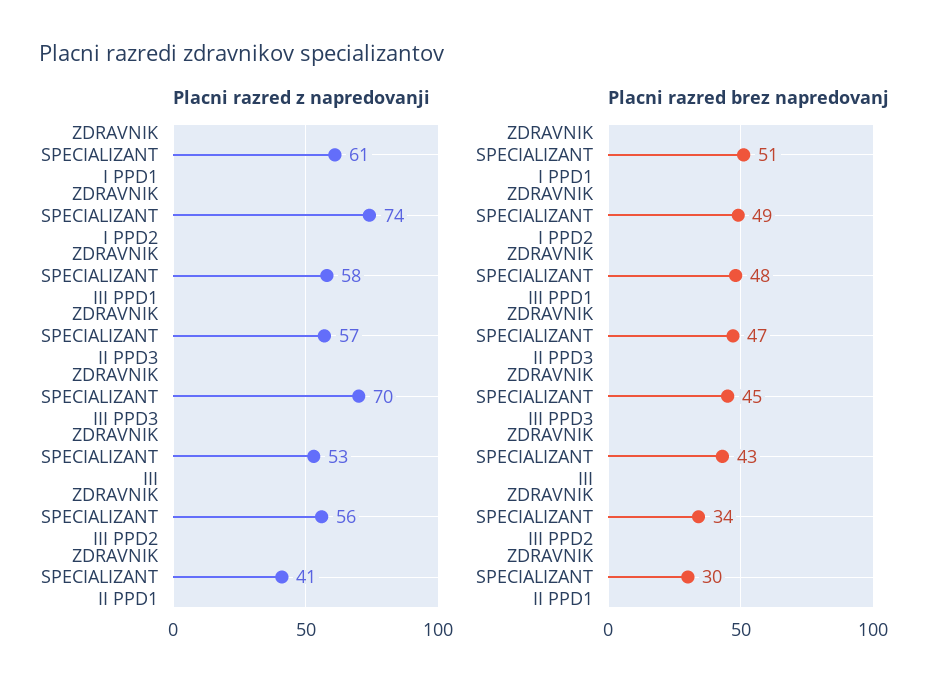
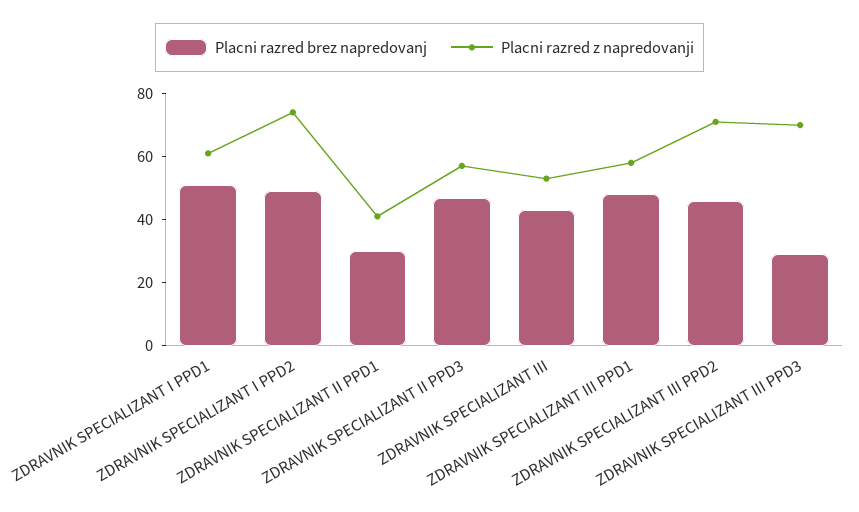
Placni razred z napredovanji, ZDRAVNIK SPECIALIZANT III PPD2: 56 -> 70
Placni razred brez napredovanj, ZDRAVNIK SPECIALIZANT III PPD3: 45 -> 30
Placni razred brez napredovanj, ZDRAVNIK SPECIALIZANT III PPD2: 34 -> 45

